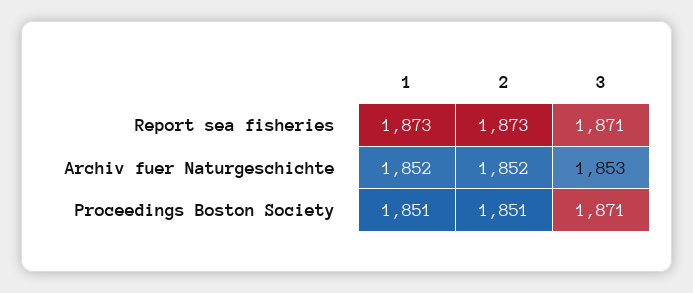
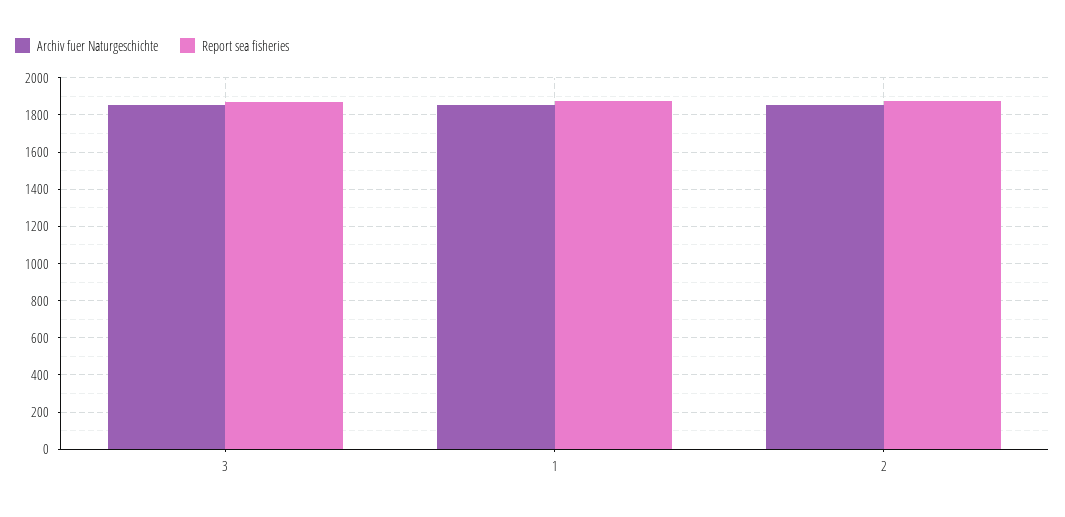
Proceedings Boston Society, 1: 1851 -> none
Proceedings Boston Society, 2: 1851 -> none
Proceedings Boston Society, 3: 1871 -> none

